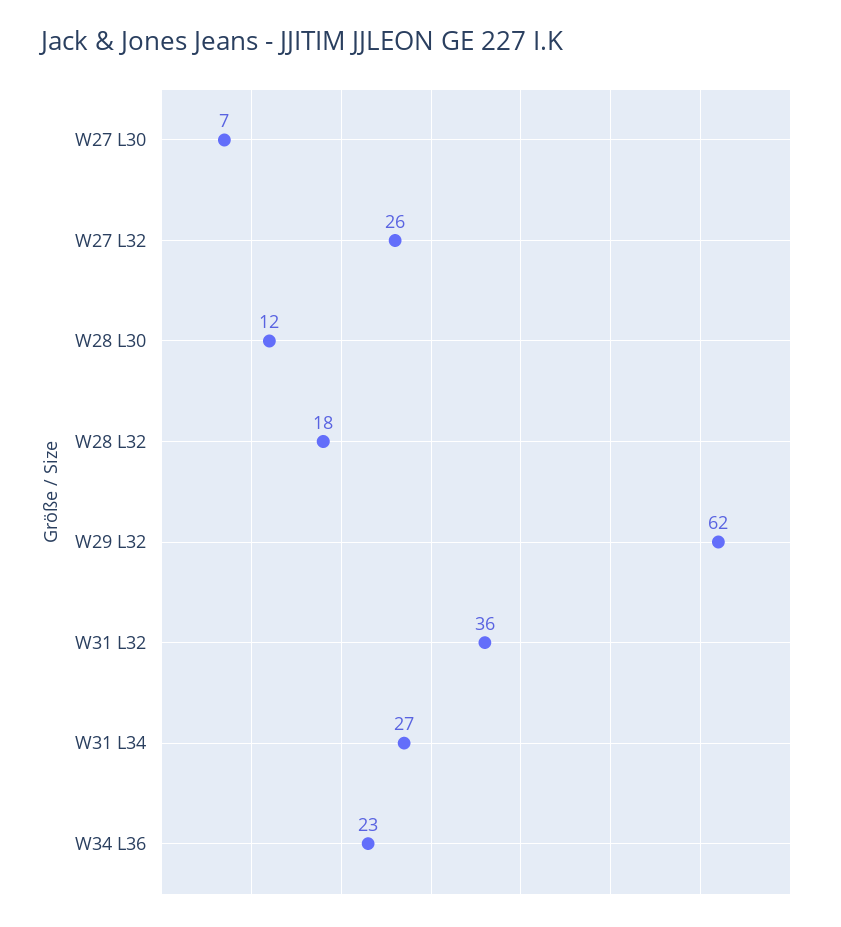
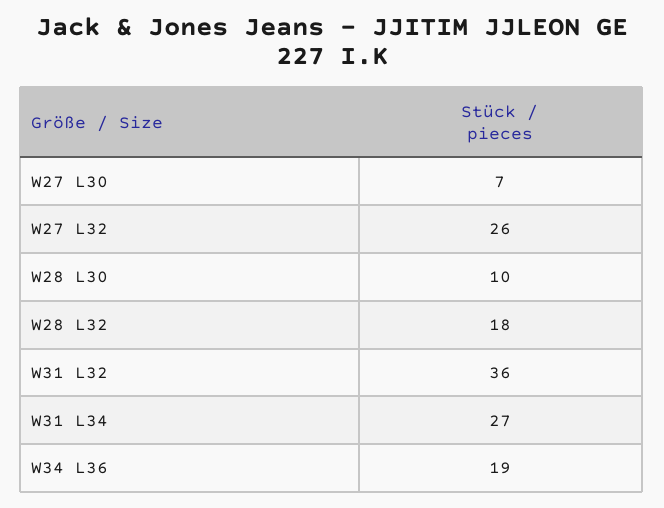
W28 L30: 12 -> 10
W29 L32: 62 -> none
W34 L36: 23 -> 19

